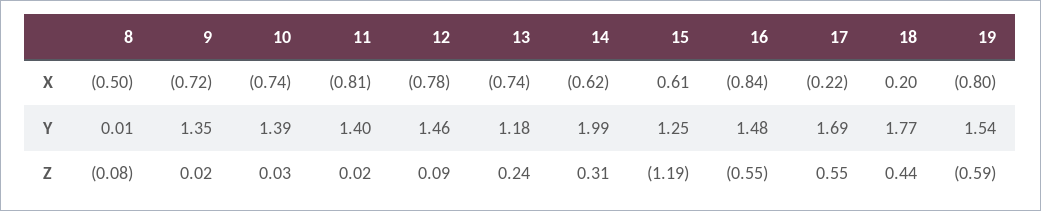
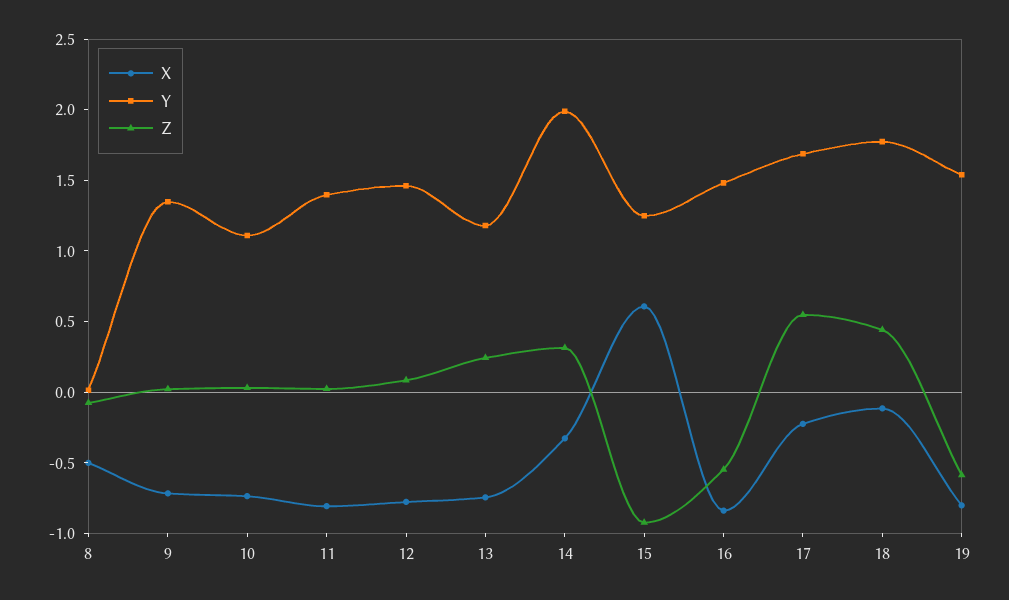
X, 14: -0.62 -> -0.3
X, 18: 0.2 -> -0.1
Y, 10: 1.39 -> 1.1
Z, 15: -1.19 -> -0.9

